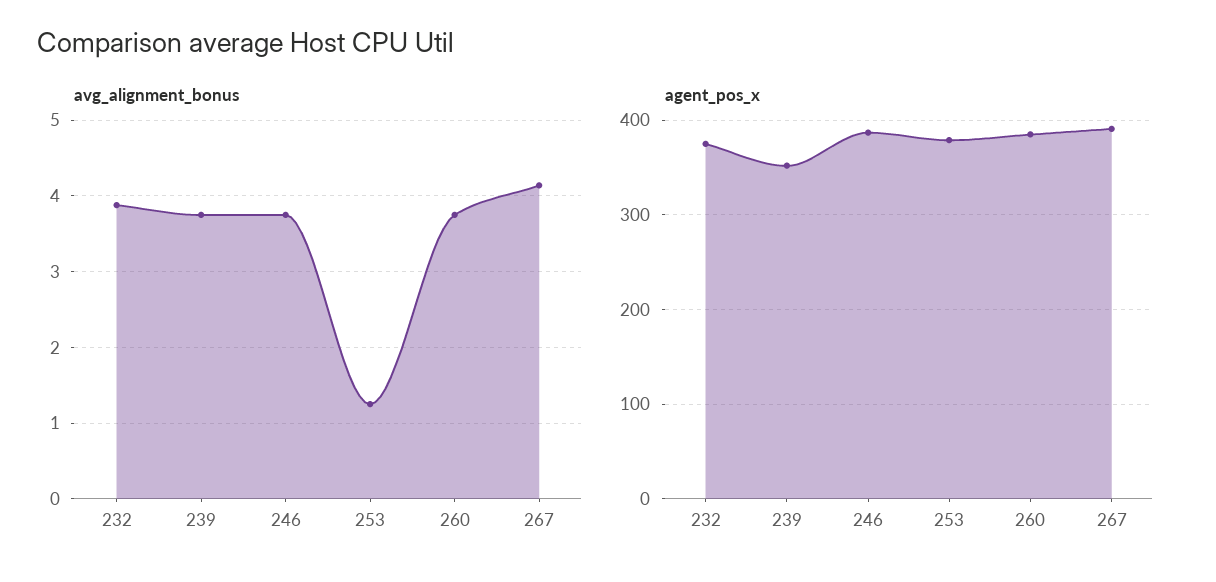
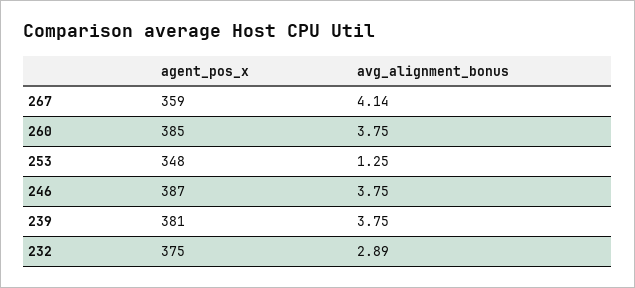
avg_alignment_bonus, 232: 3.9 -> 2.89
agent_pos_x, 239: 350 -> 381
agent_pos_x, 253: 380 -> 348
agent_pos_x, 267: 390 -> 359

